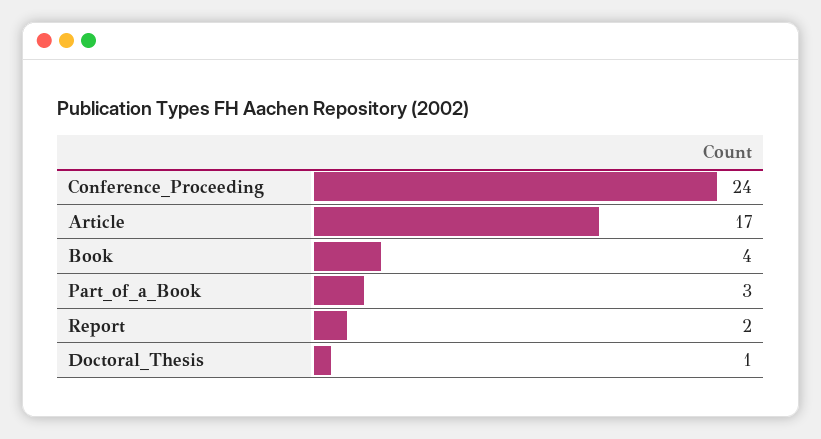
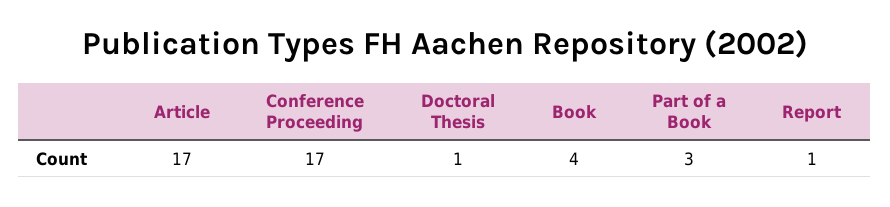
Conference_Proceeding: 24 -> 17
Report: 2 -> 1

